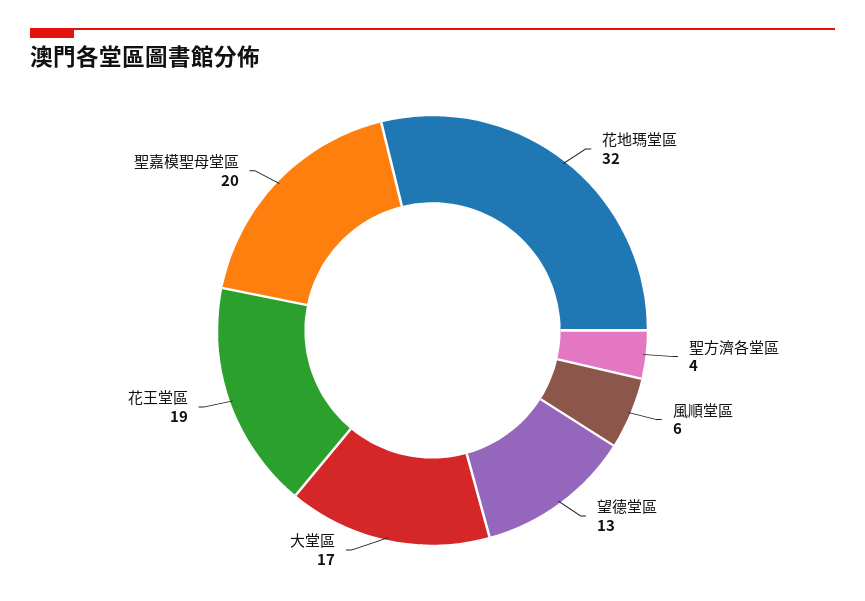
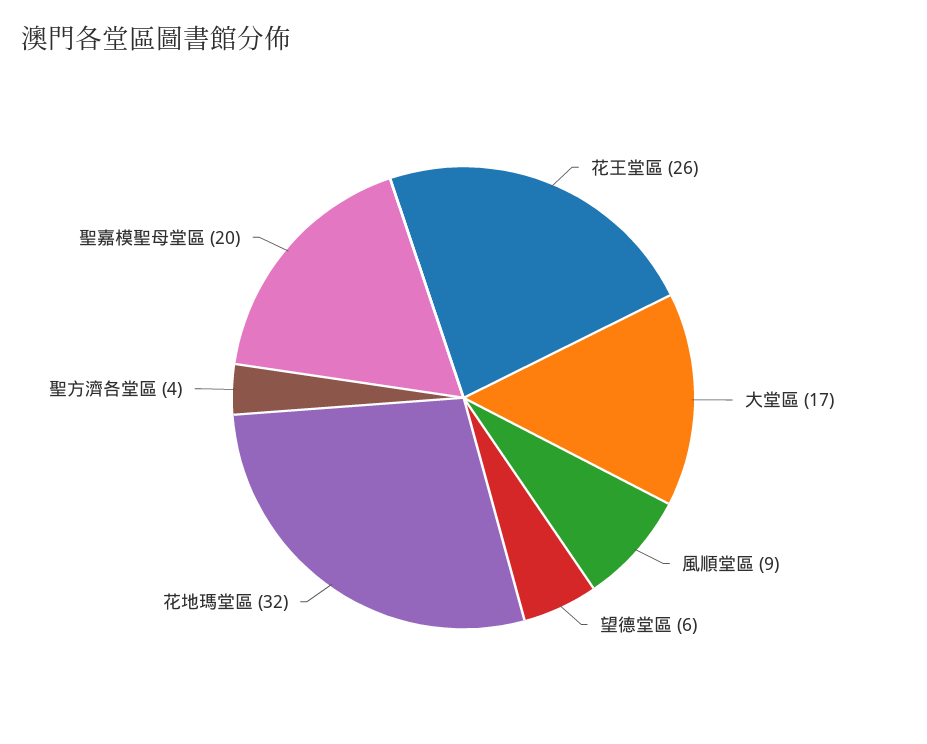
風順堂區: 6 -> 9
望德堂區: 13 -> 6
花王堂區: 19 -> 26

